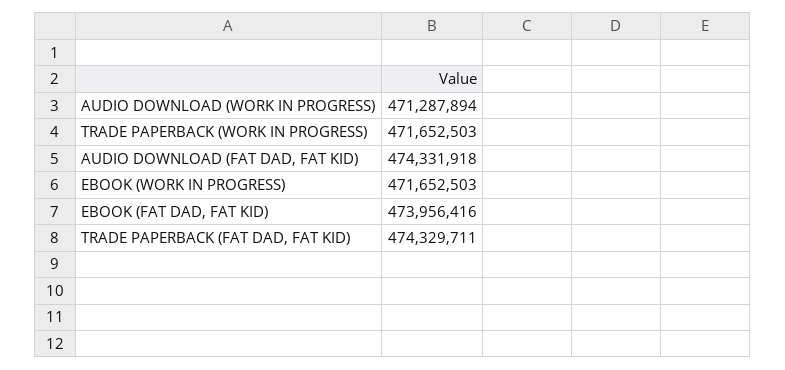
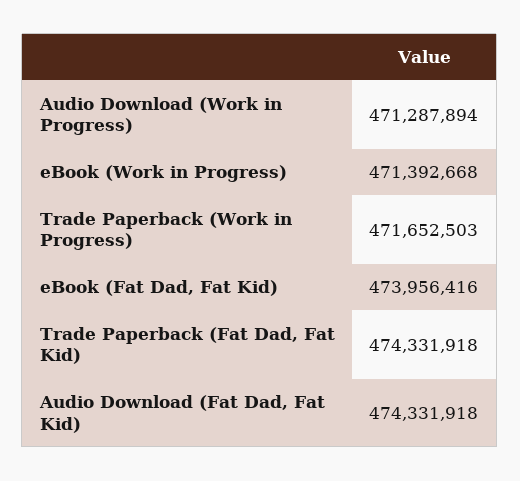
EBOOK (WORK IN PROGRESS): 471652503 -> 471392668
TRADE PAPERBACK (FAT DAD, FAT KID): 474329711 -> 474331918

